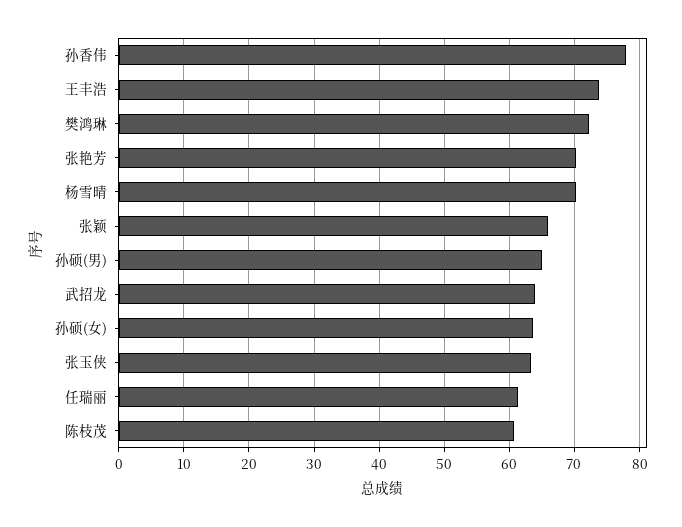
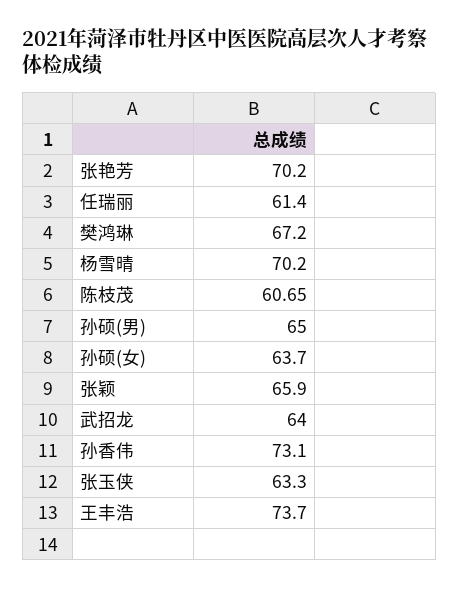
孙香伟: 78 -> 73.1
樊鸿琳: 72 -> 67.2

